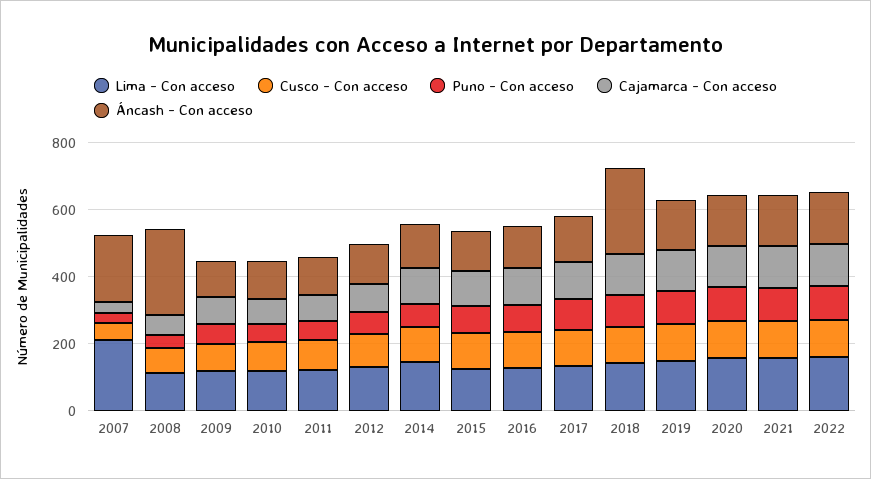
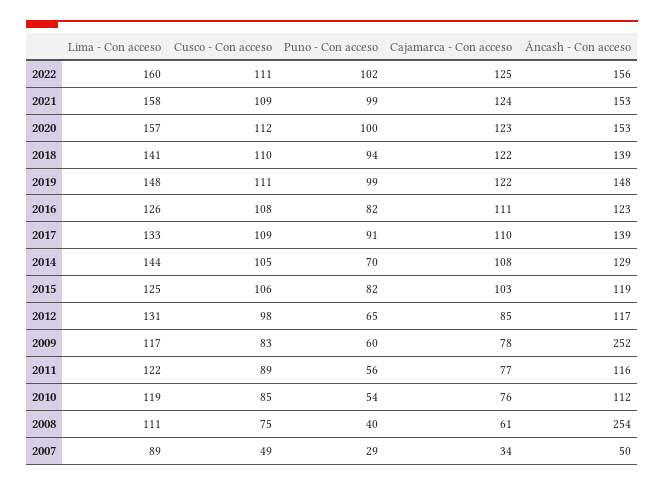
Lima - Con acceso, 2007: 200 -> 89
Áncash - Con acceso, 2007: 200 -> 50
Áncash - Con acceso, 2009: 100 -> 252
Áncash - Con acceso, 2018: 250 -> 139

